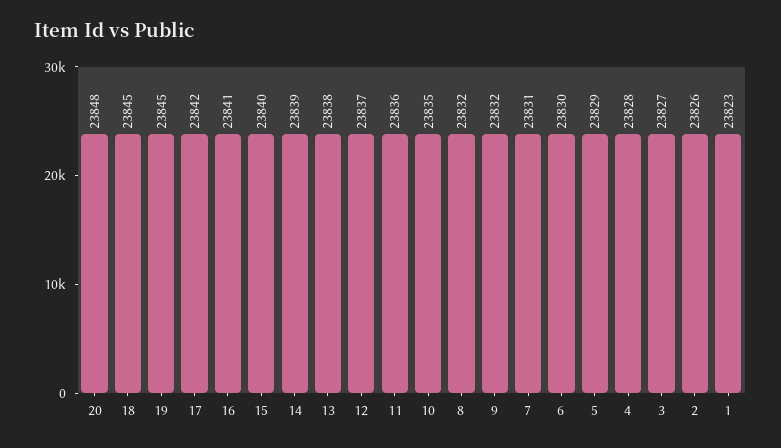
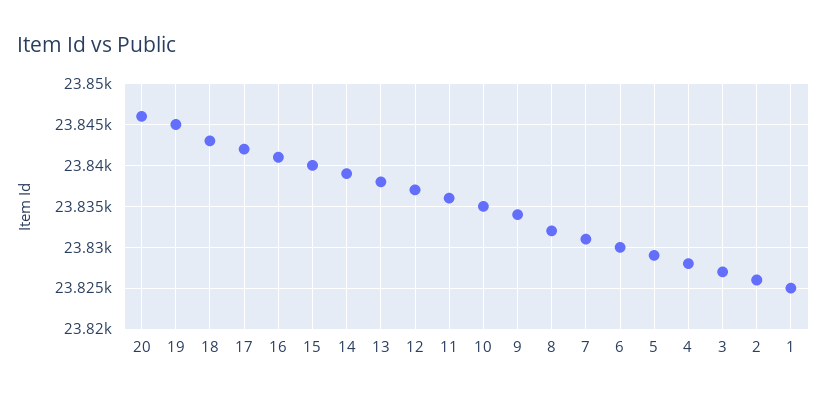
20: 23848 -> 23846
18: 23845 -> 23843
9: 23832 -> 23834
1: 23823 -> 23825

